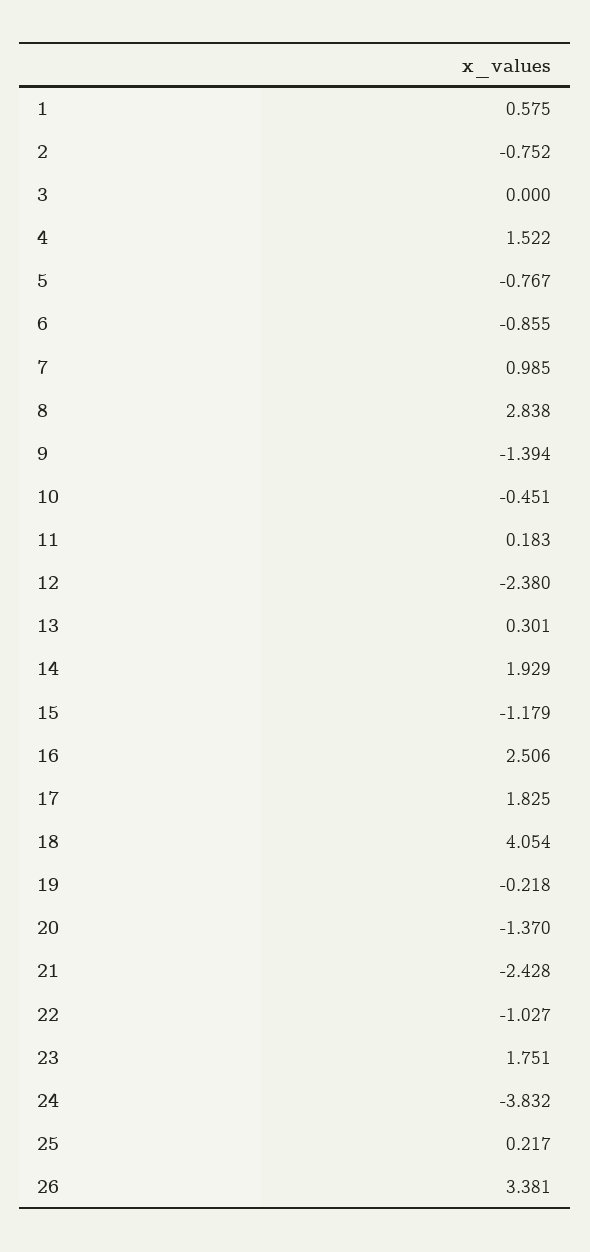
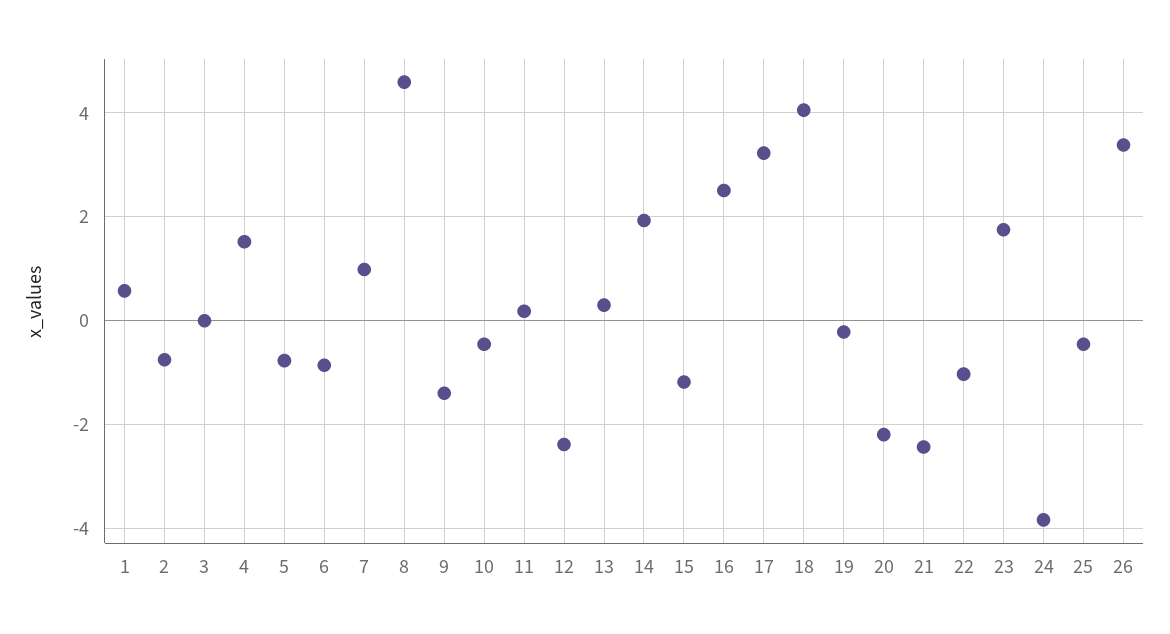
8: 2.838 -> 4.6
17: 1.825 -> 3.2
20: -1.37 -> -2.2
25: 0.217 -> -0.4

